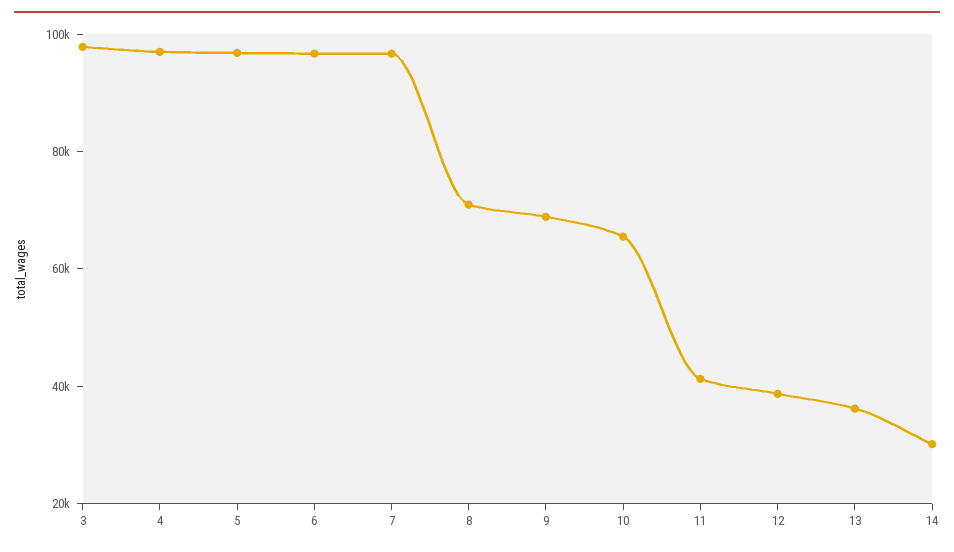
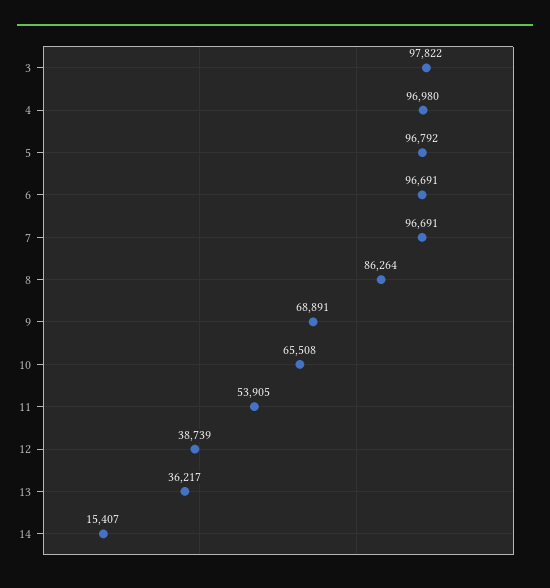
8: 70000 -> 86264
11: 40000 -> 53905
14: 30000 -> 15407

